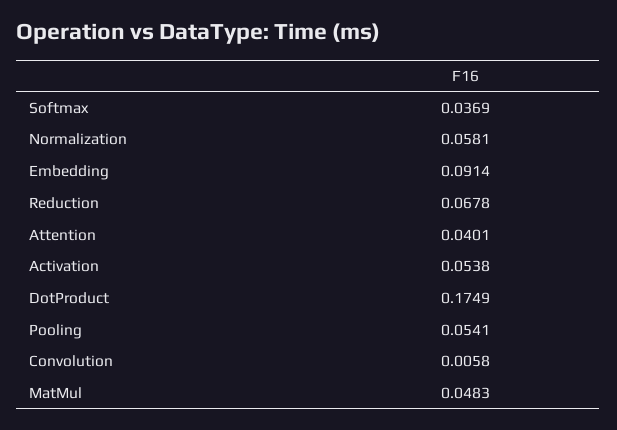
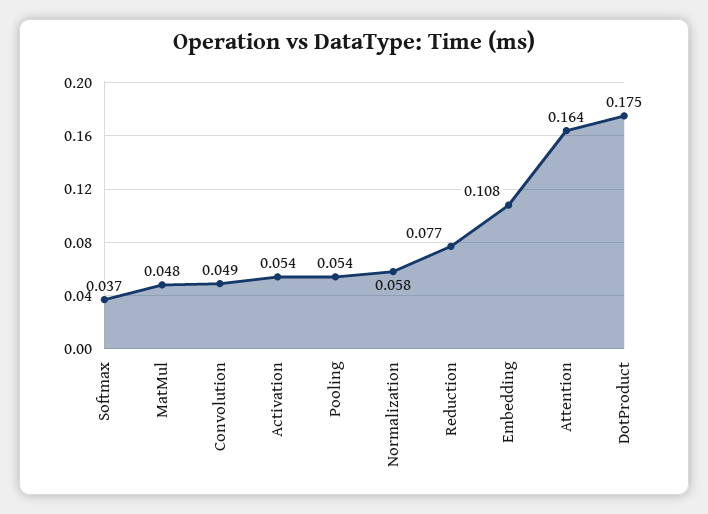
Embedding: 0.0914 -> 0.108
Reduction: 0.0678 -> 0.077
Attention: 0.0401 -> 0.164
Convolution: 0.0058 -> 0.049

